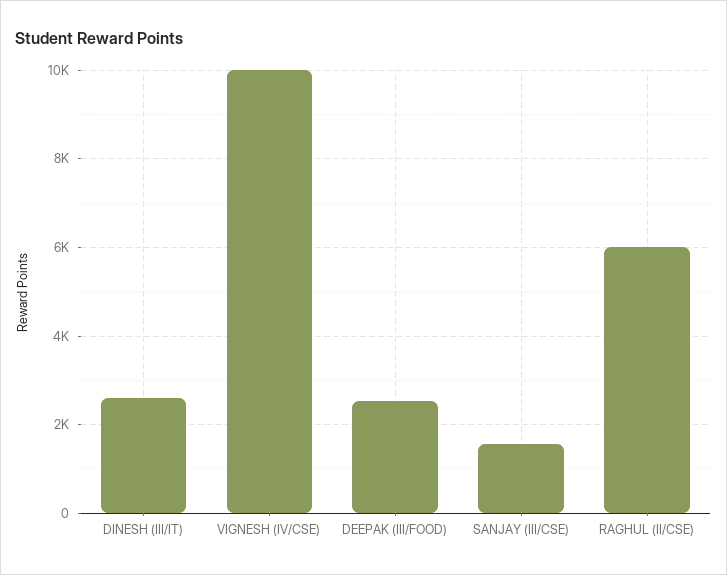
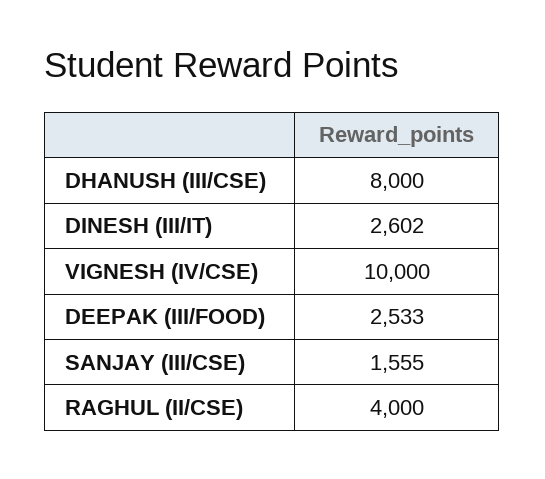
RAGHUL (II/CSE): 6000 -> 4000
DHANUSH (III/CSE): none -> 8000

